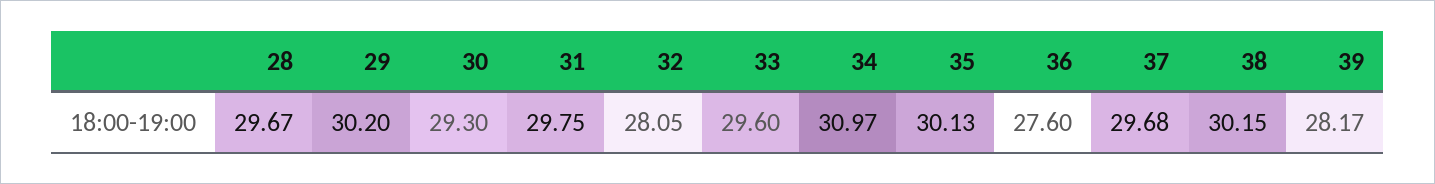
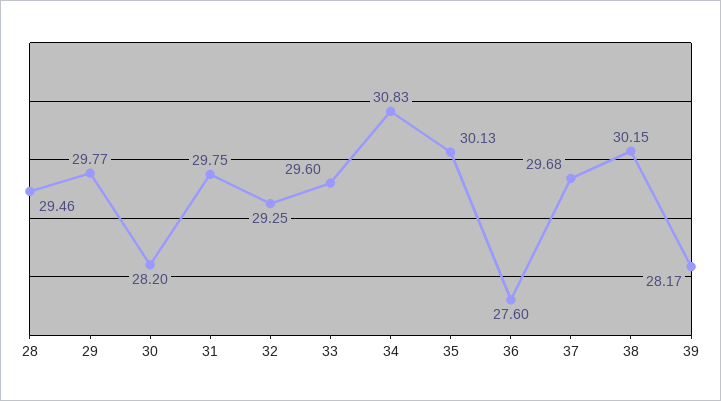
28: 29.67 -> 29.46
29: 30.2 -> 29.77
30: 29.3 -> 28.2
32: 28.05 -> 29.25
34: 30.97 -> 30.83

